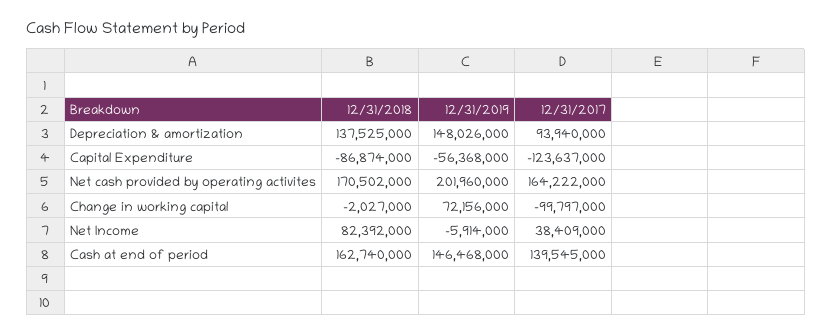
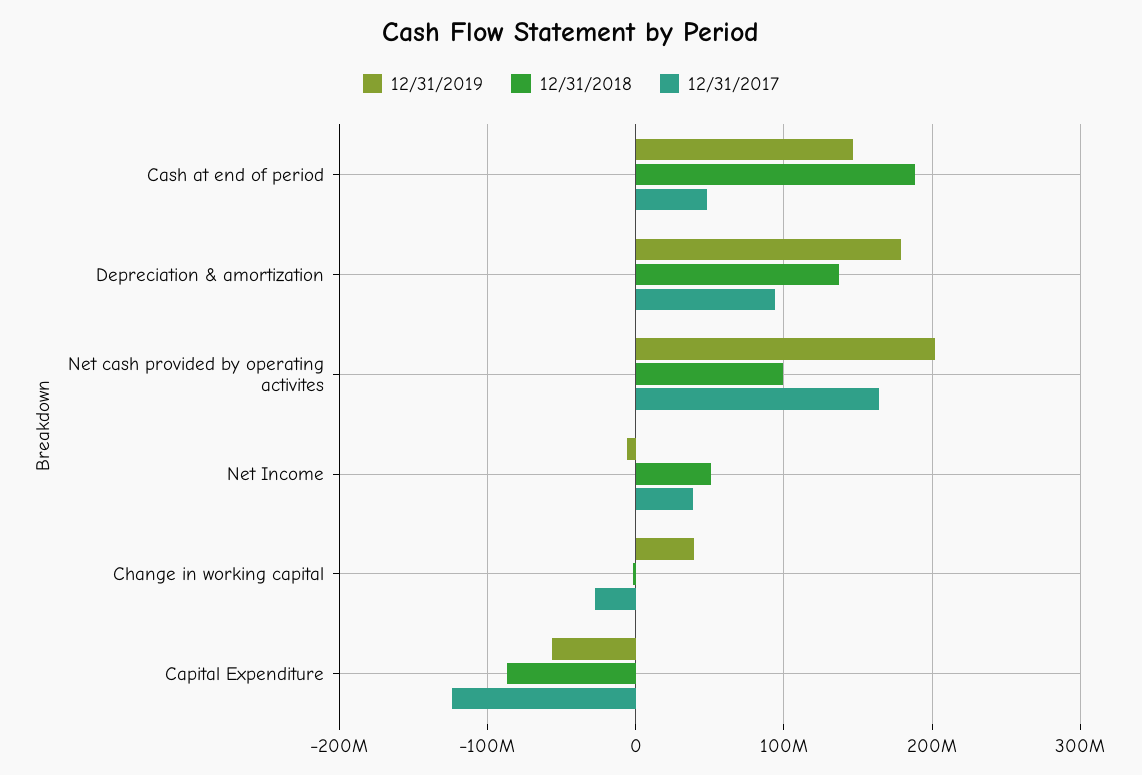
12/31/2019, Depreciation & amortization: 148026000 -> 180000000
12/31/2018, Net cash provided by operating activites: 170502000 -> 100000000
12/31/2019, Change in working capital: 72156000 -> 40000000
12/31/2017, Change in working capital: -99797000 -> -30000000
12/31/2018, Net Income: 82392000 -> 50000000
12/31/2018, Cash at end of period: 162740000 -> 190000000
12/31/2017, Cash at end of period: 139545000 -> 50000000

